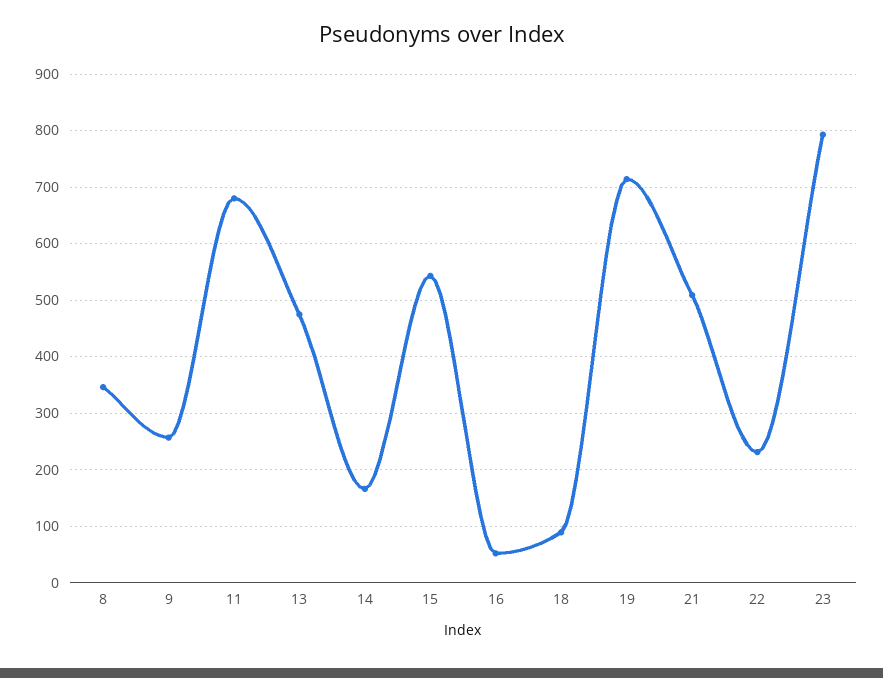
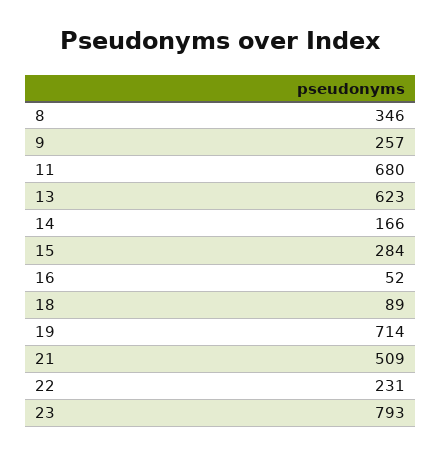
13: 480 -> 623
15: 540 -> 284

